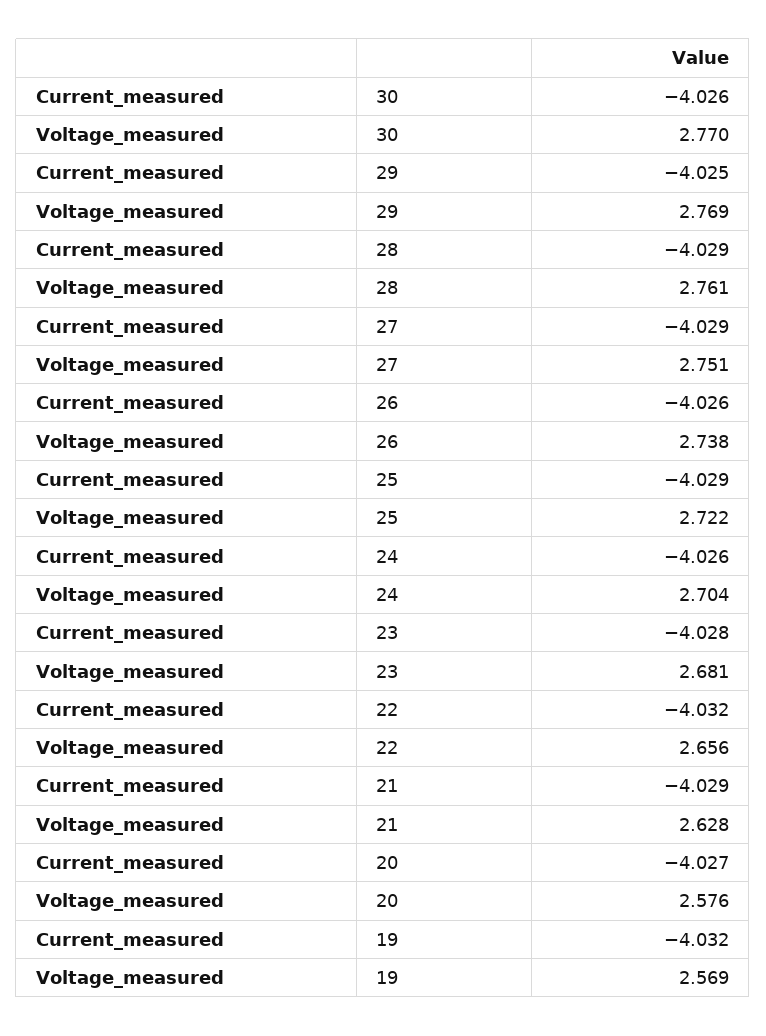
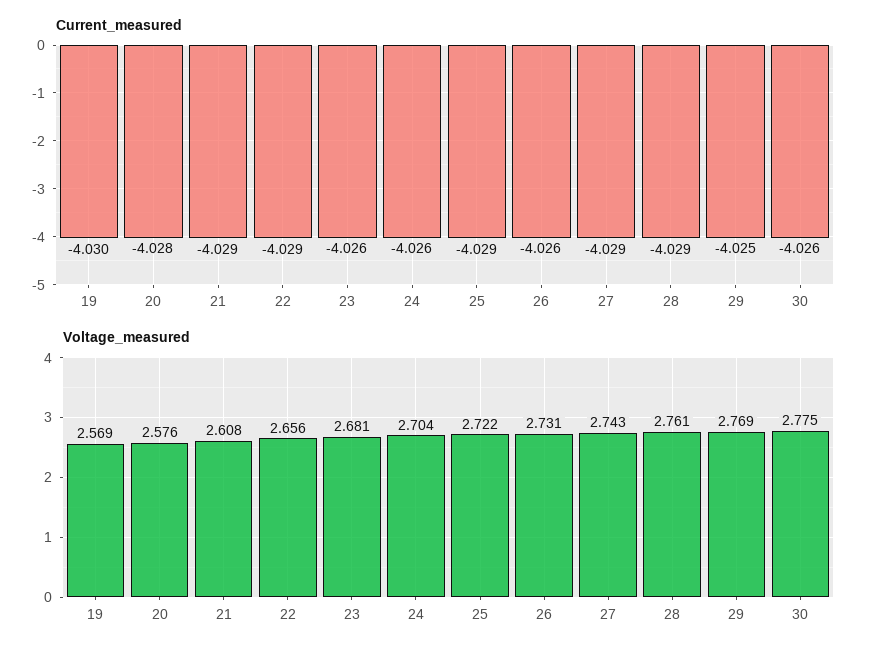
Voltage_measured, 30: 2.77 -> 2.775
Voltage_measured, 27: 2.751 -> 2.743
Voltage_measured, 26: 2.738 -> 2.731
Current_measured, 23: -4.028 -> -4.026
Current_measured, 22: -4.032 -> -4.029
Voltage_measured, 21: 2.628 -> 2.608
Current_measured, 20: -4.027 -> -4.028
Current_measured, 19: -4.032 -> -4.03

